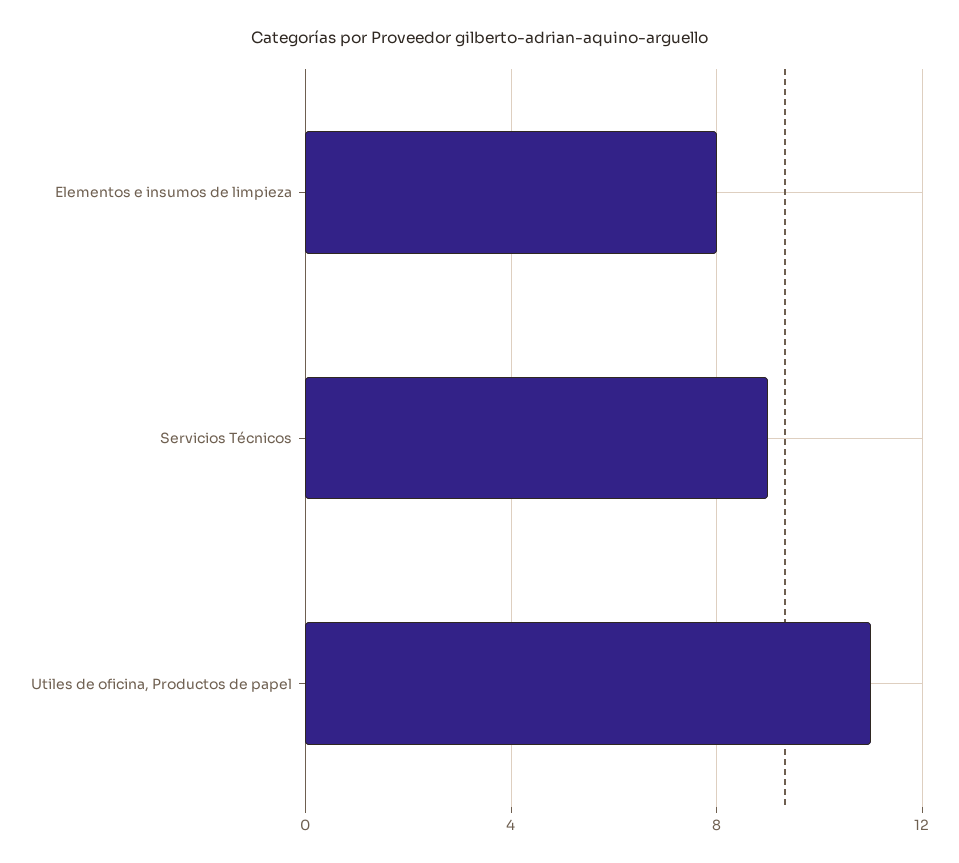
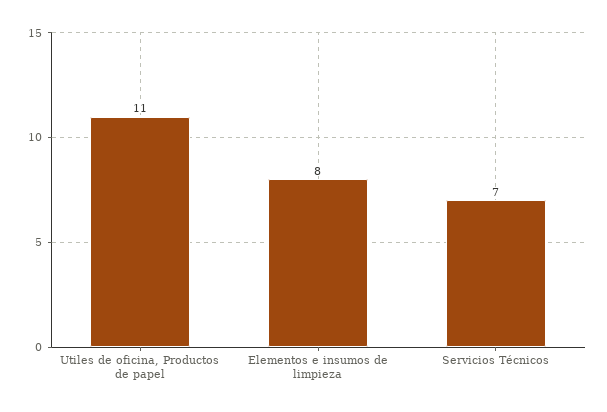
Servicios Técnicos: 9 -> 7

